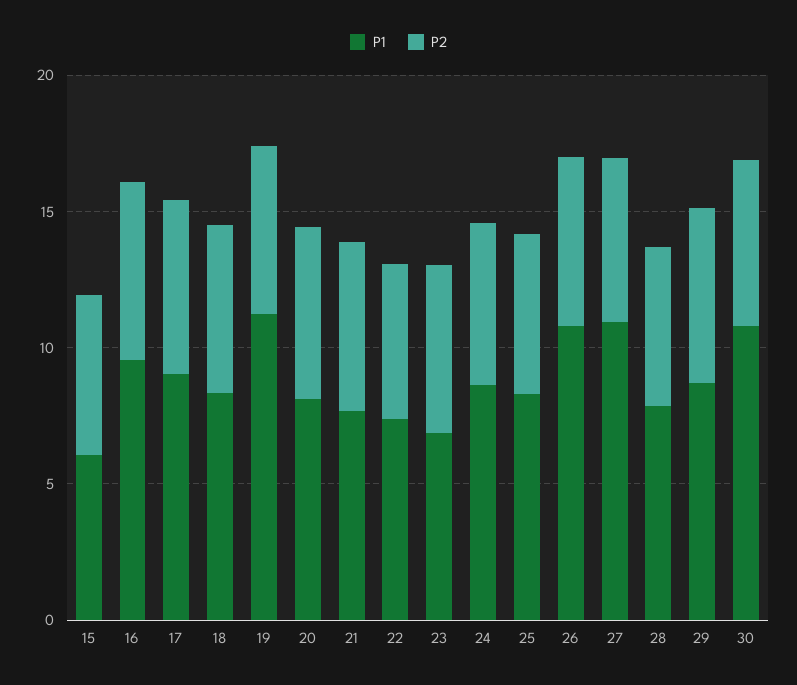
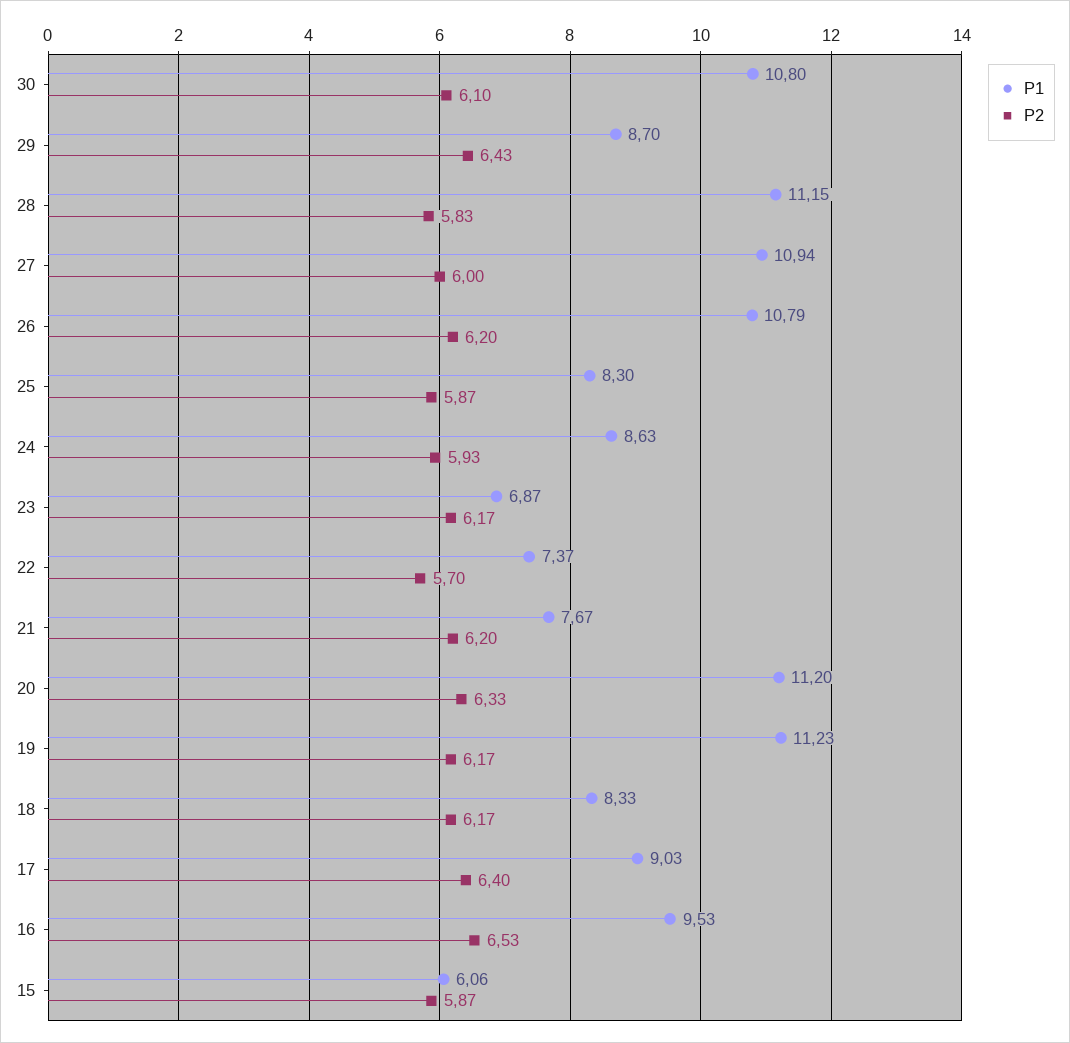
P1, 20: 8 -> 11.2
P1, 28: 8 -> 11.15

